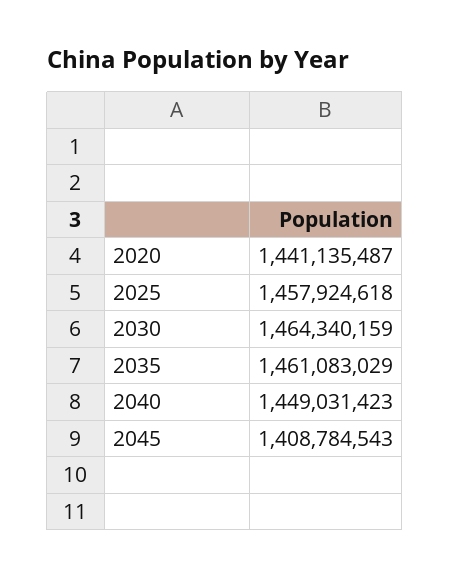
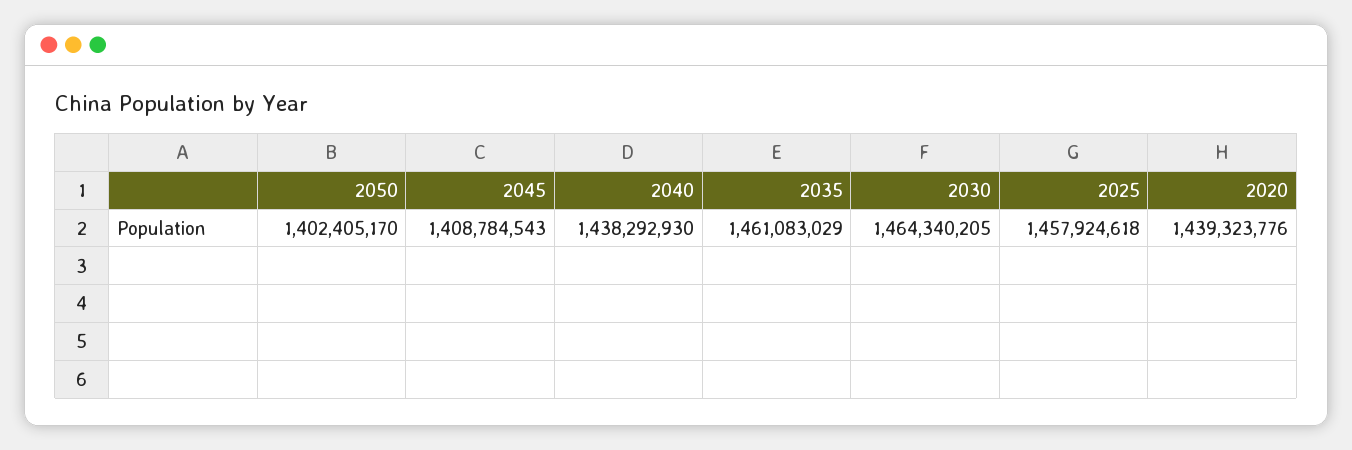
2020: 1441135487 -> 1439323776
2030: 1464340159 -> 1464340205
2040: 1449031423 -> 1438292930
2050: none -> 1402405170

